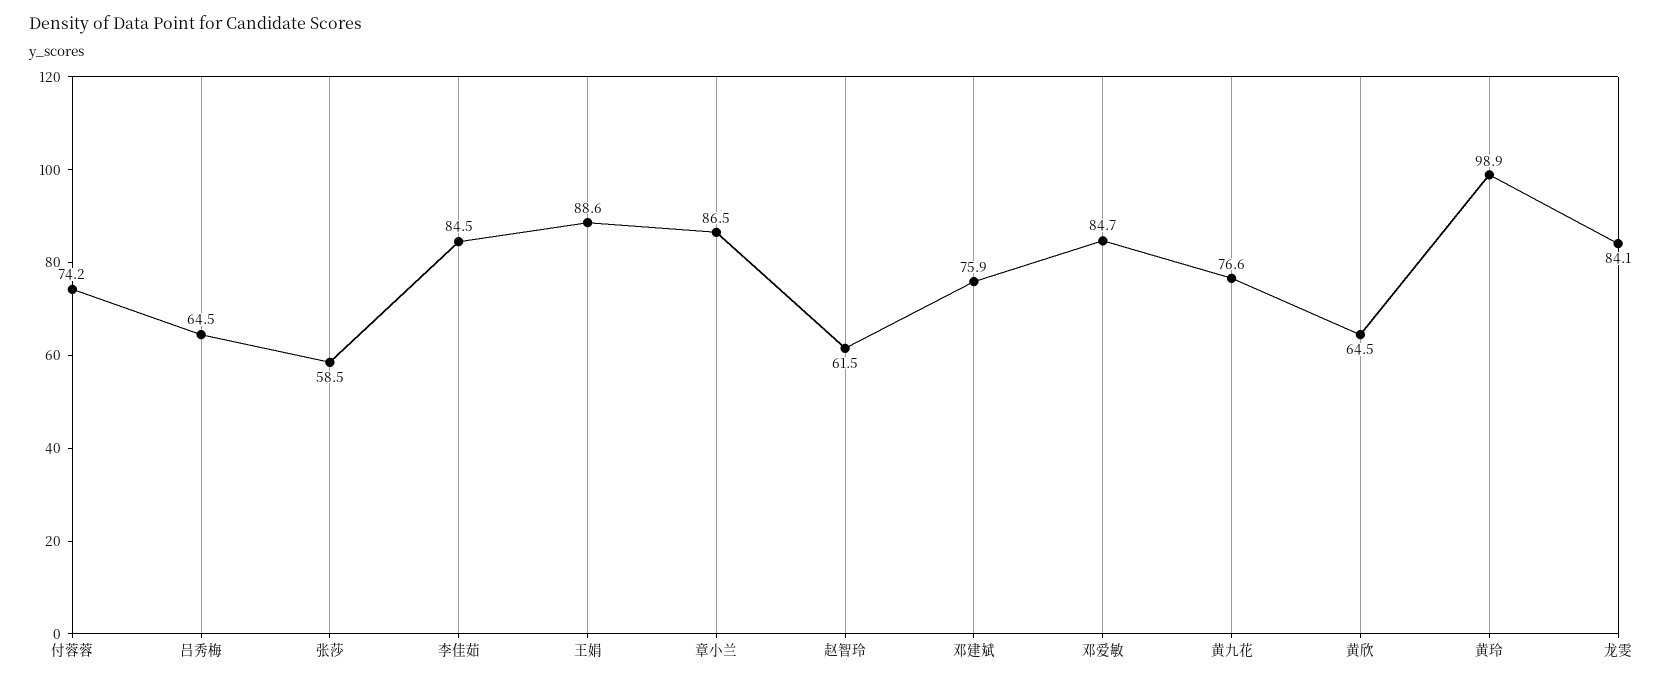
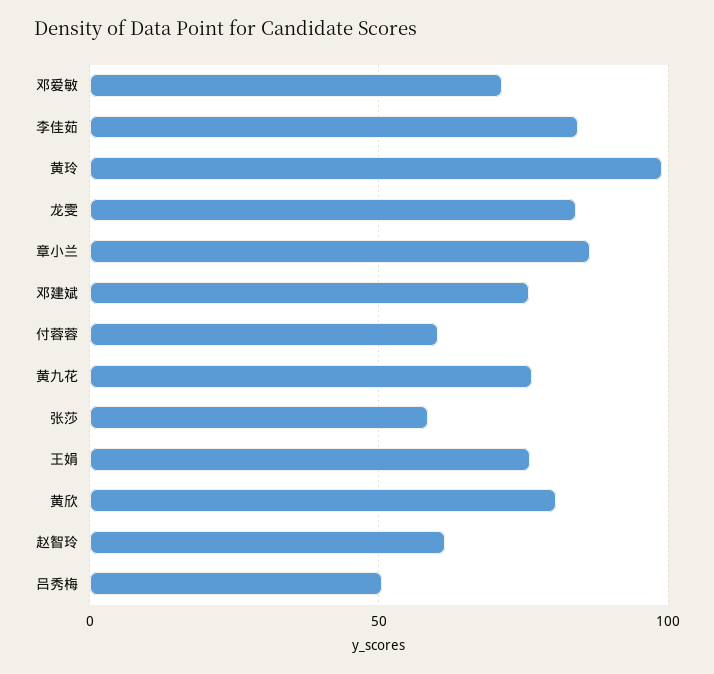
付蓉蓉: 74.2 -> 60
吕秀梅: 64.5 -> 50
王娟: 88.6 -> 75
邓爱敏: 84.7 -> 70
黄欣: 64.5 -> 80

